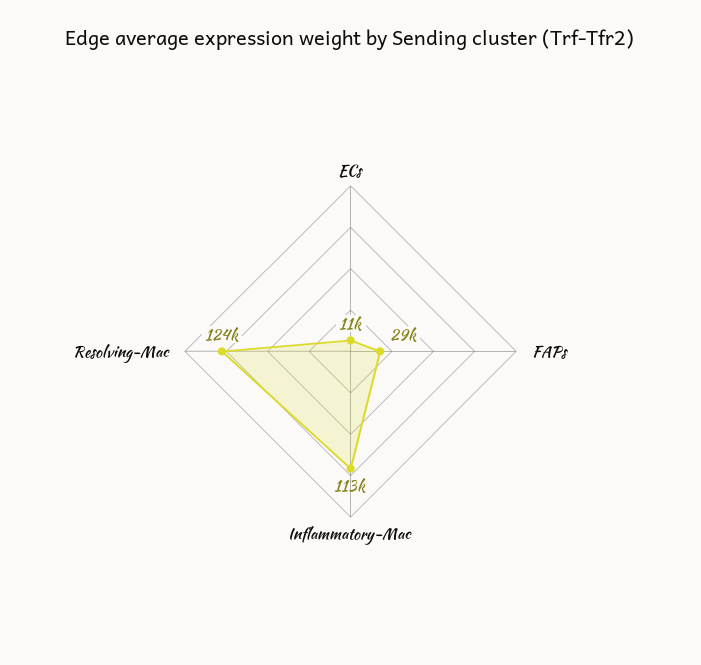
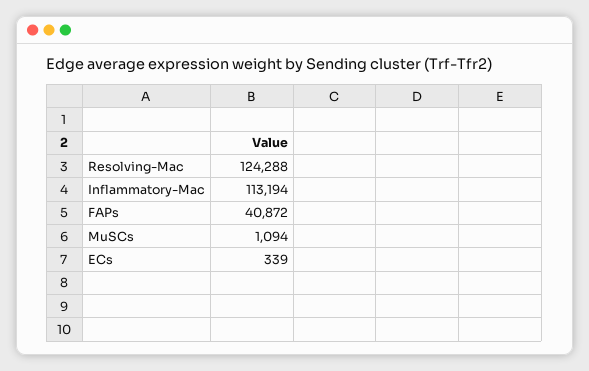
ECs: 11000 -> 339
FAPs: 29000 -> 40872
MuSCs: none -> 1094

